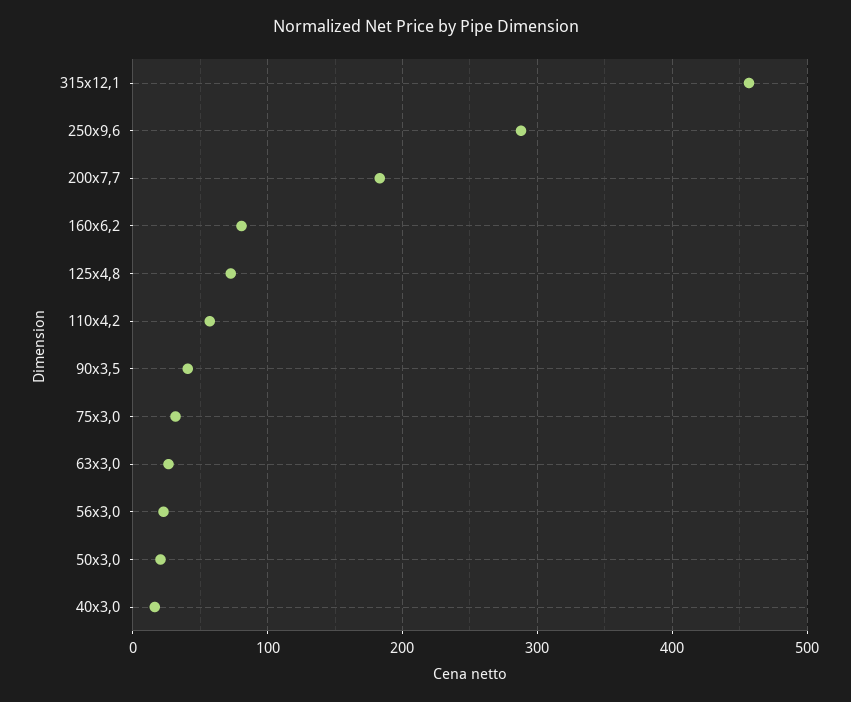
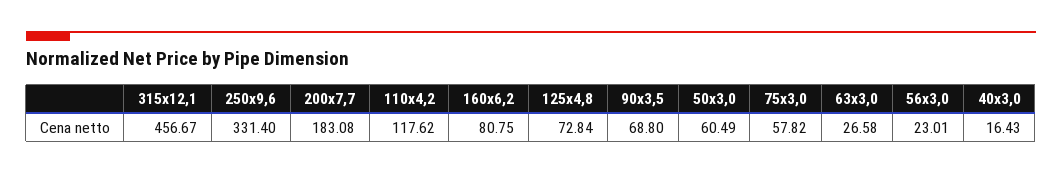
250x9,6: 290 -> 331.4
110x4,2: 60 -> 117.62
90x3,5: 40 -> 68.8
75x3,0: 30 -> 57.82
50x3,0: 20 -> 60.49

